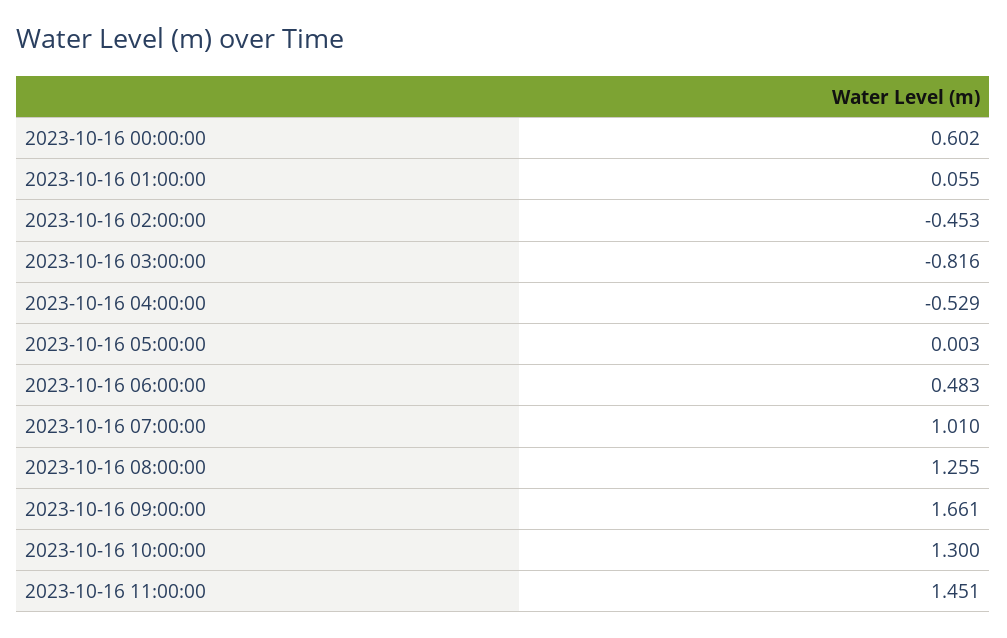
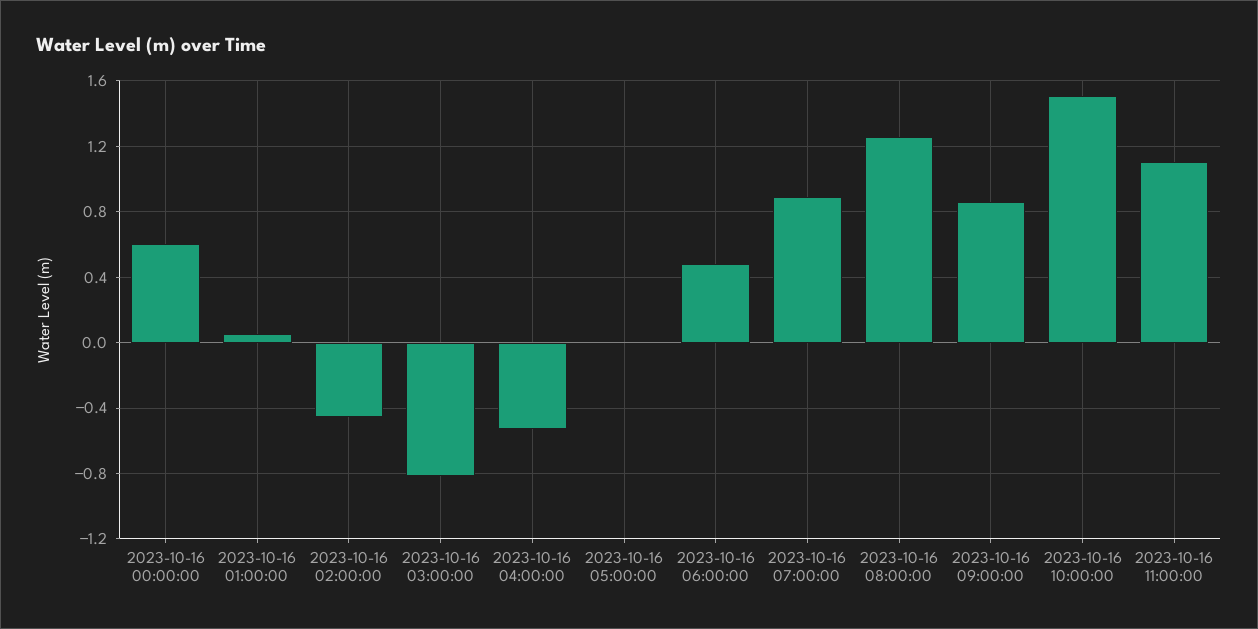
2023-10-16 07:00:00: 1.01 -> 0.9
2023-10-16 09:00:00: 1.661 -> 0.85
2023-10-16 10:00:00: 1.3 -> 1.5
2023-10-16 11:00:00: 1.451 -> 1.1

